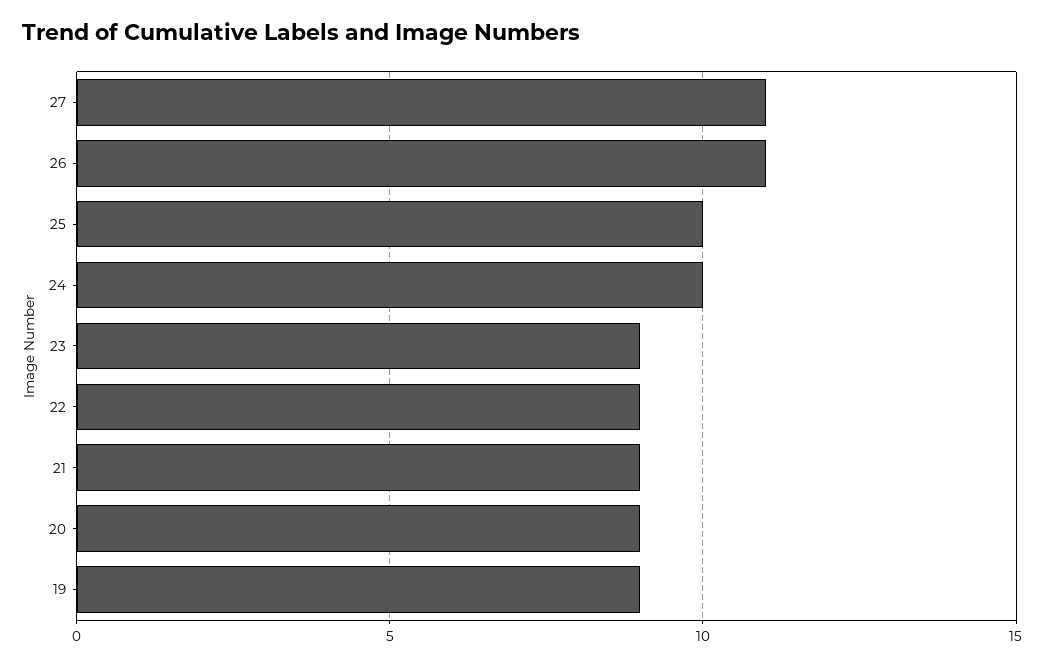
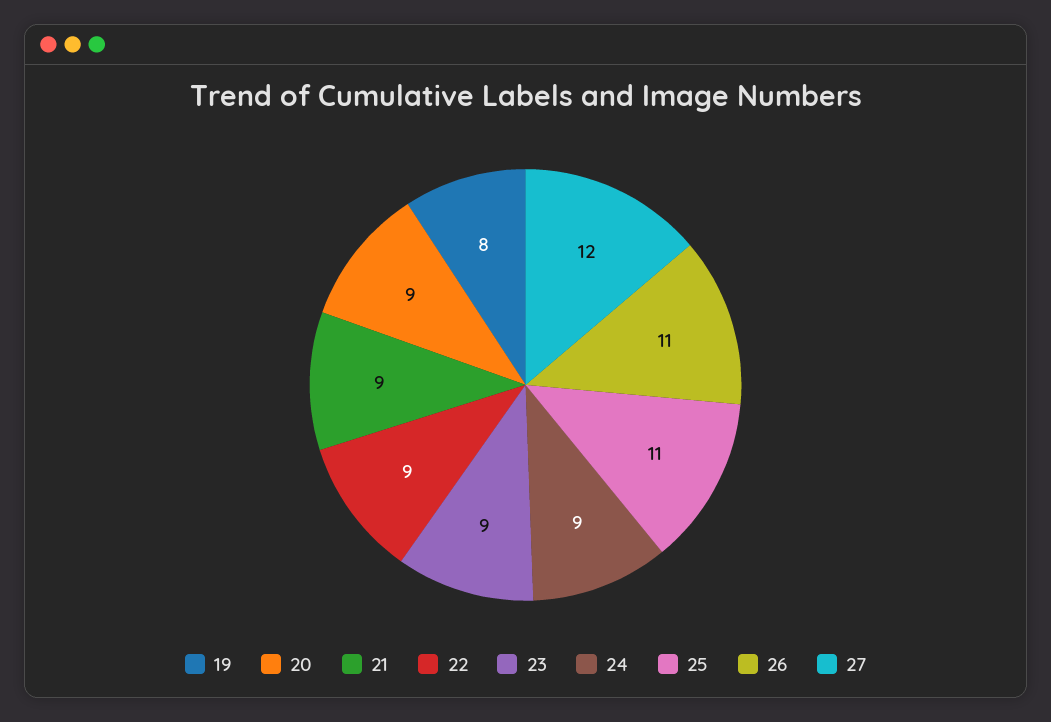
27: 11 -> 12
25: 10 -> 11
24: 10 -> 9
19: 9 -> 8

